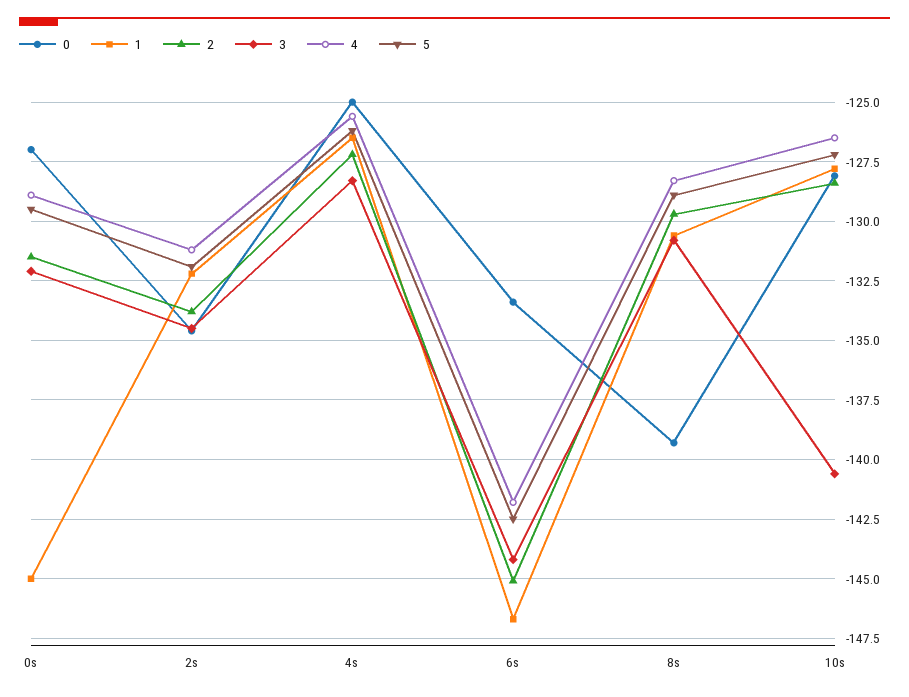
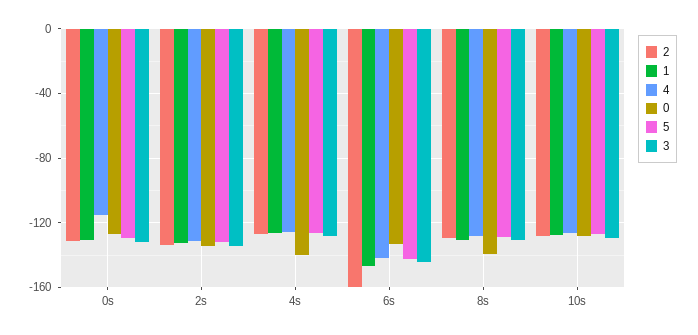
1, 0s: -145 -> -130
4, 0s: -129 -> -115
0, 4s: -125 -> -140
2, 6s: -145 -> -160
3, 10s: -140.5 -> -130

